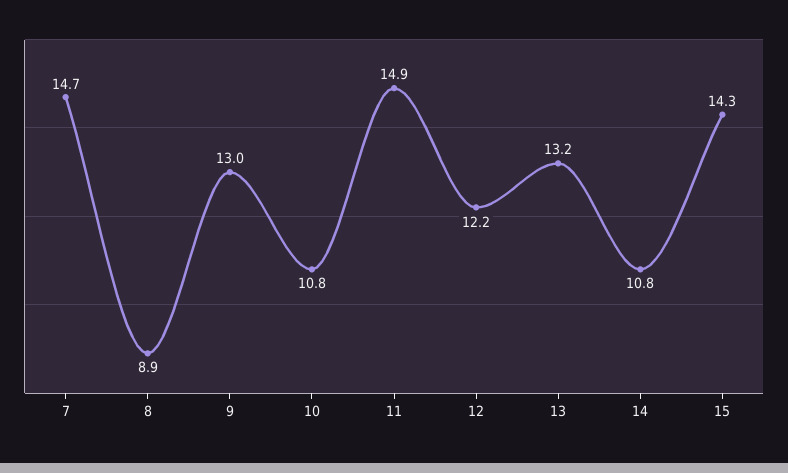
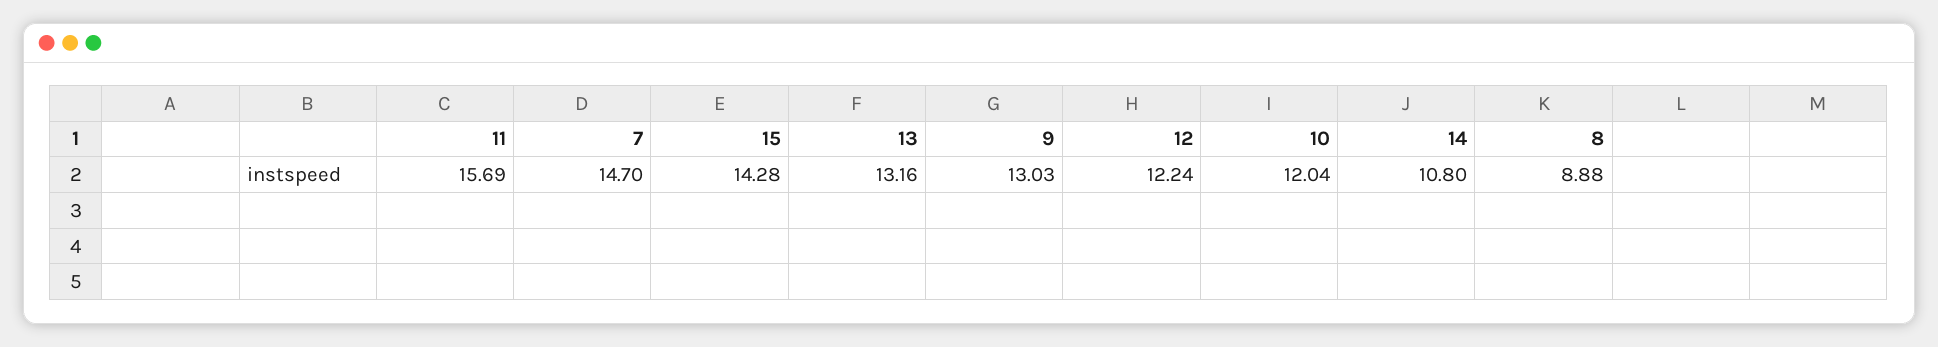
10: 10.8 -> 12.04
11: 14.9 -> 15.69

